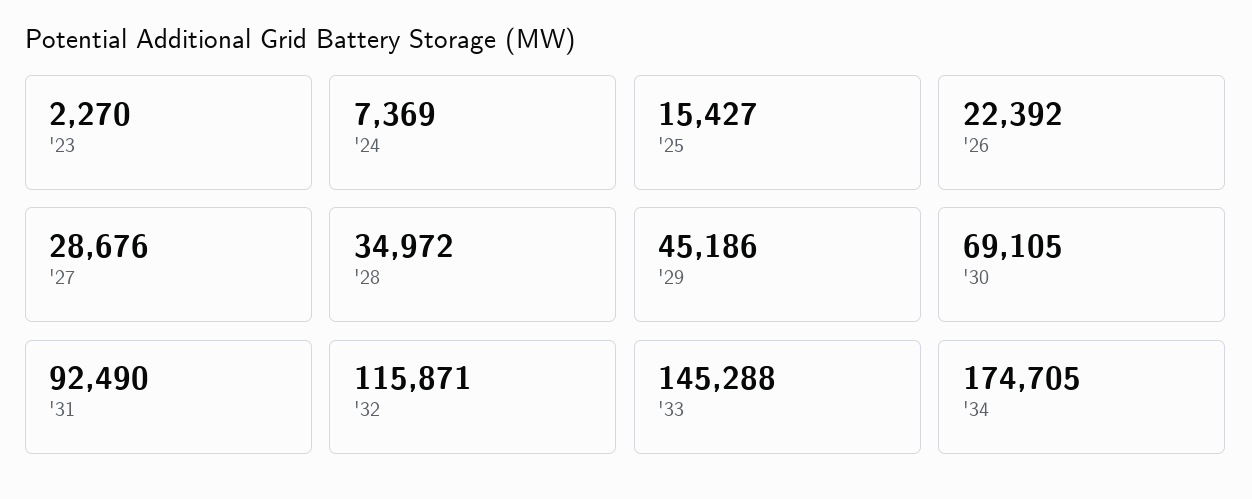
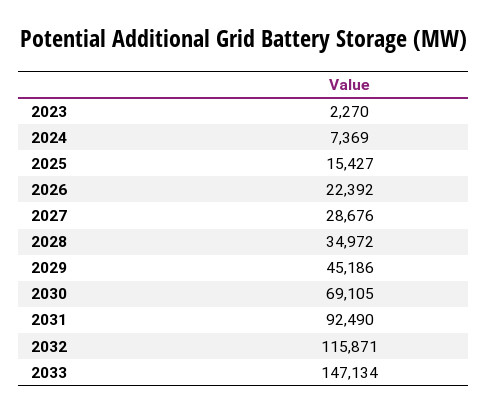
'33: 145288 -> 147134
'34: 174705 -> none

